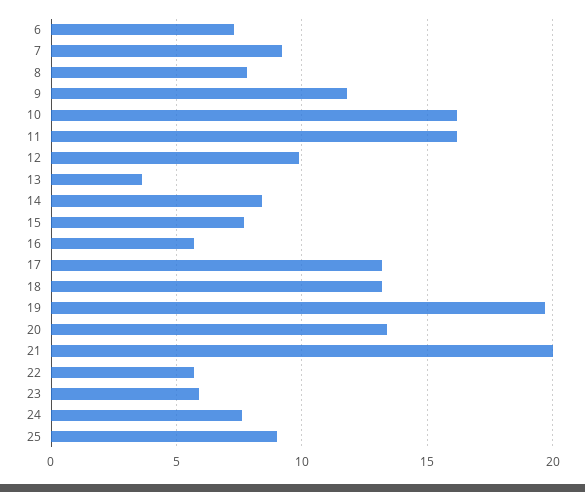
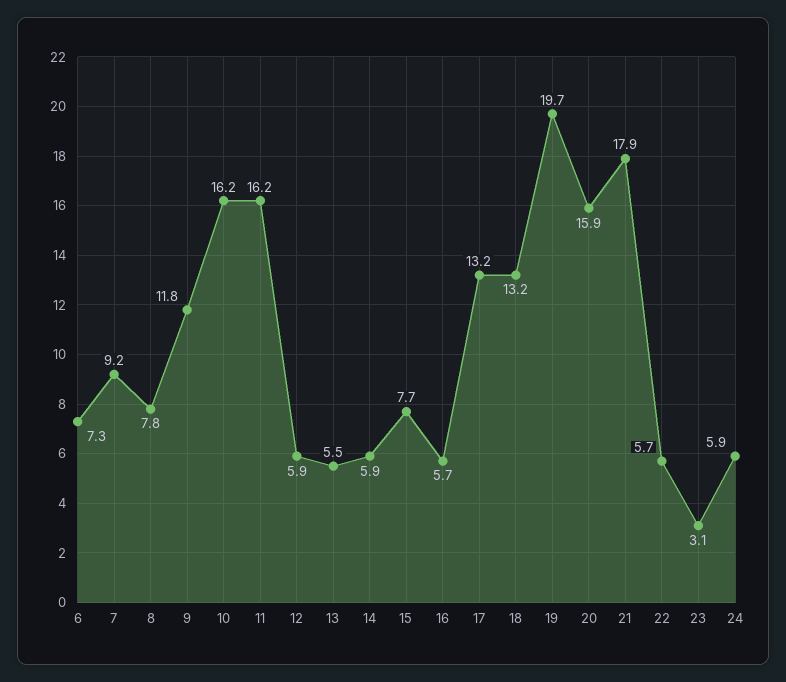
12: 10 -> 5.9
13: 3.5 -> 5.5
14: 8.5 -> 5.9
20: 13.5 -> 15.9
21: 20 -> 17.9
23: 6 -> 3.1
24: 7.5 -> 5.9
25: 9 -> none

